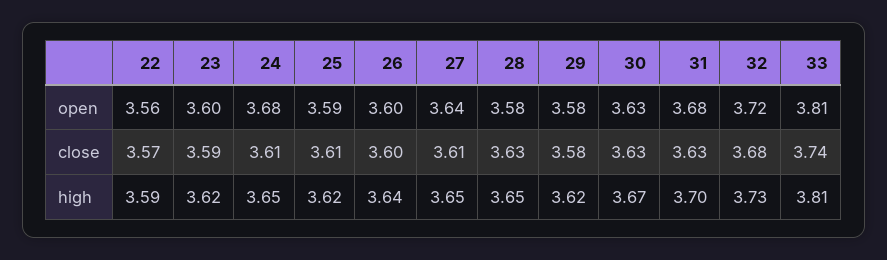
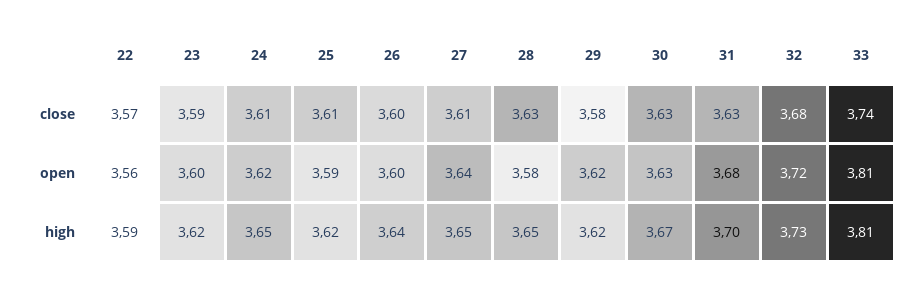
24, open: 3.68 -> 3.62
29, open: 3.58 -> 3.62

